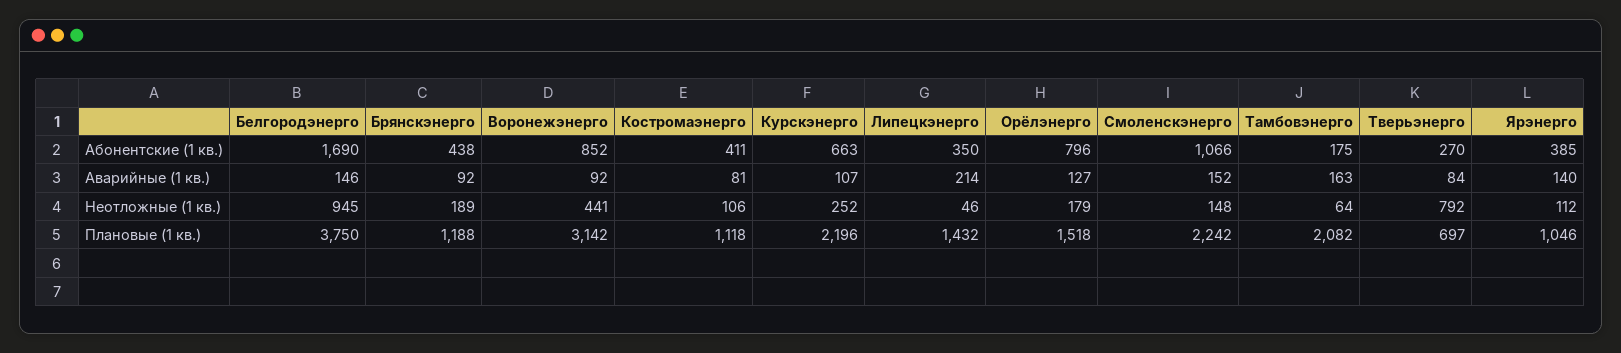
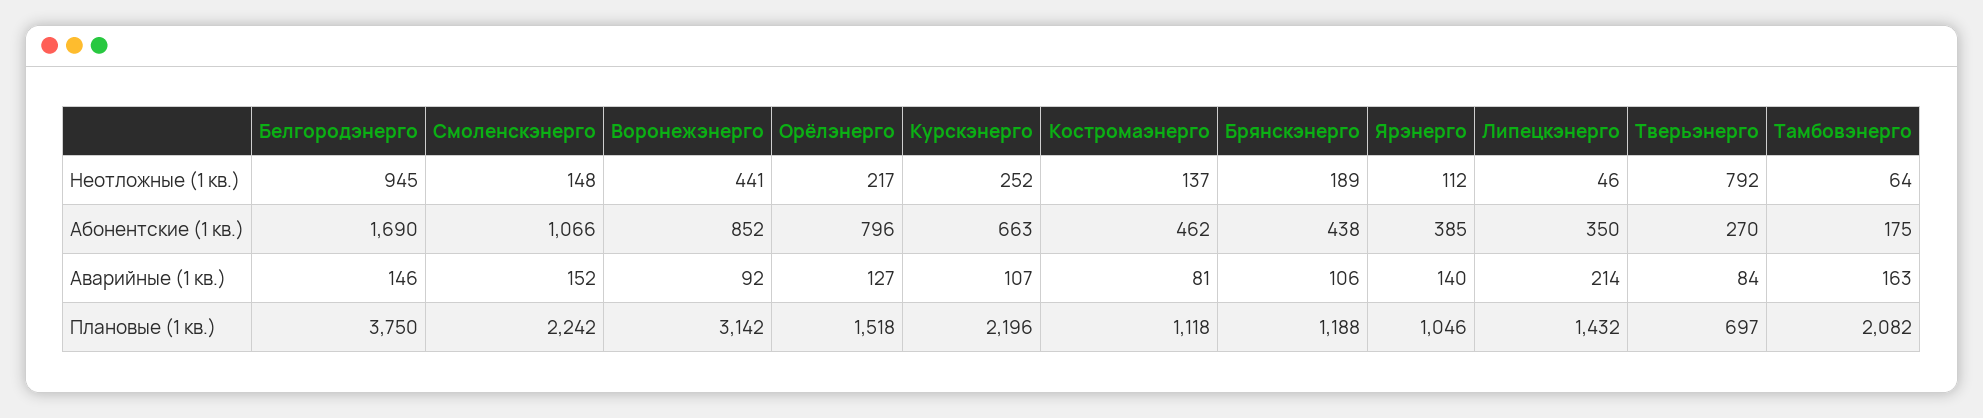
Костромаэнерго, Абонентские (1 кв.): 411 -> 462
Брянскэнерго, Аварийные (1 кв.): 92 -> 106
Костромаэнерго, Неотложные (1 кв.): 106 -> 137
Орёлэнерго, Неотложные (1 кв.): 179 -> 217

